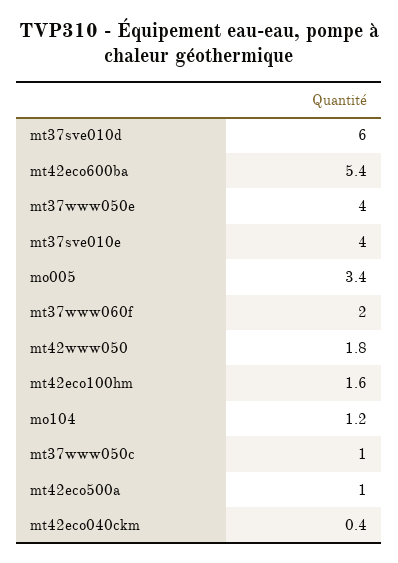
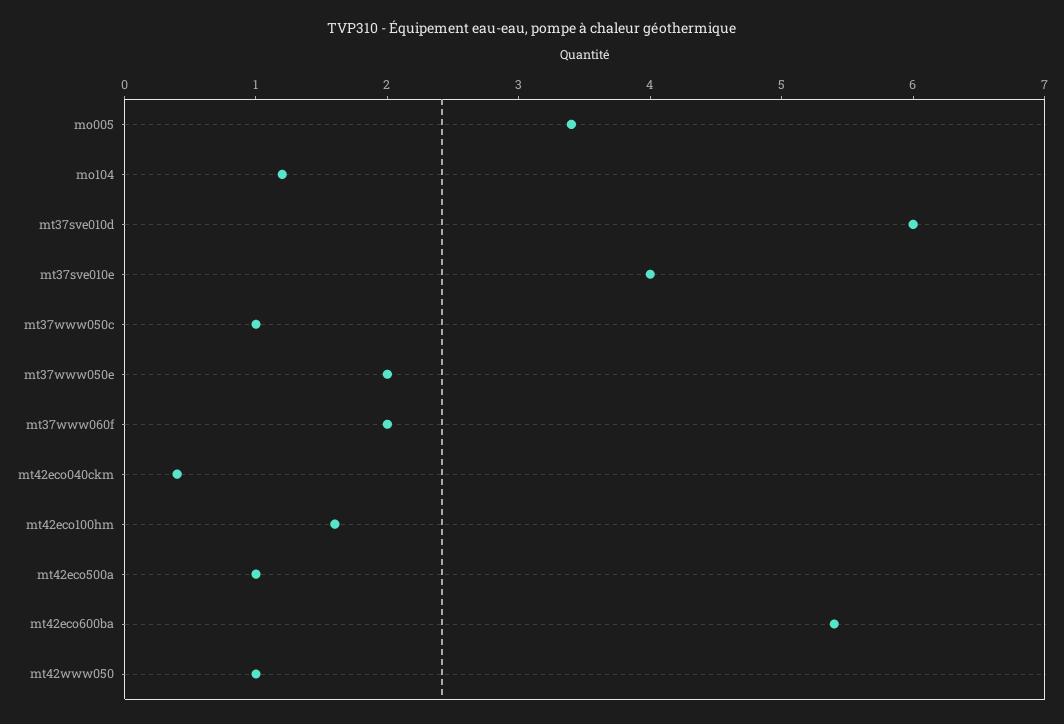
mt37www050e: 4 -> 2
mt42www050: 1.8 -> 1

